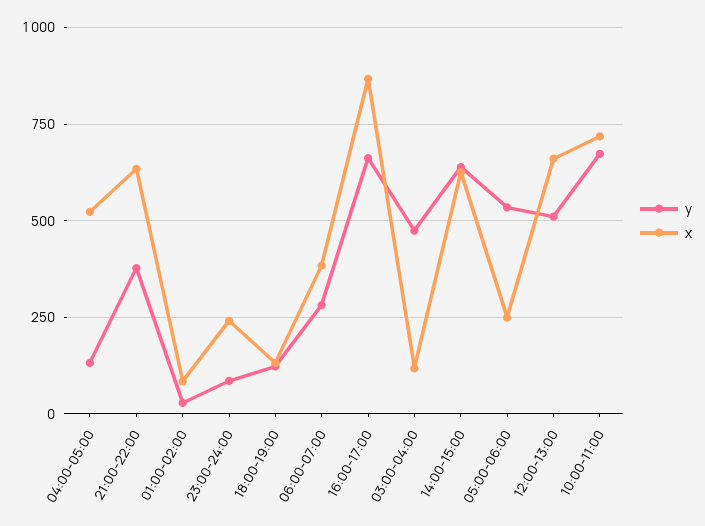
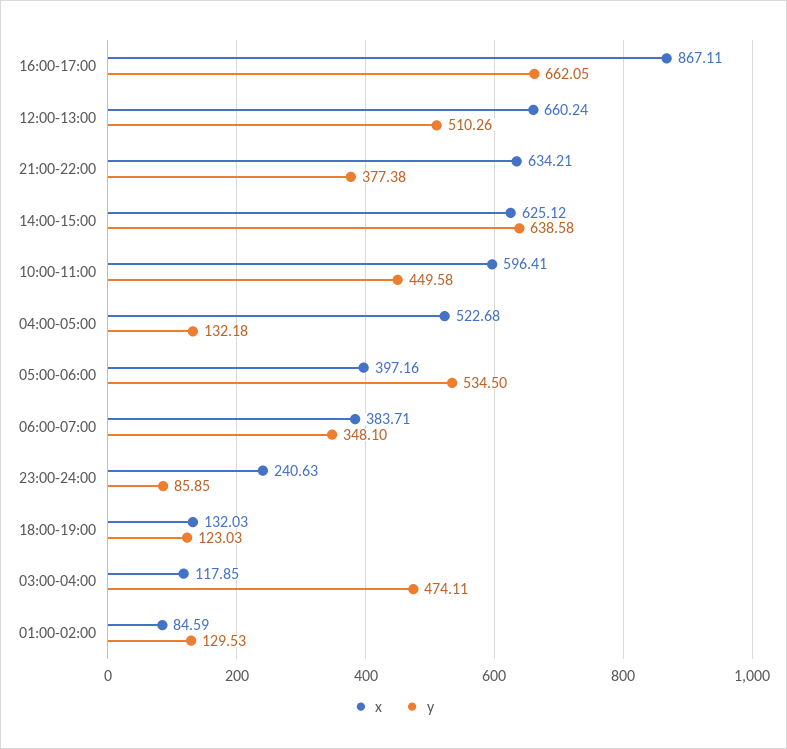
y, 01:00-02:00: 25 -> 129.53
y, 06:00-07:00: 275 -> 348.1
x, 05:00-06:00: 250 -> 397.16
y, 10:00-11:00: 675 -> 449.58
x, 10:00-11:00: 725 -> 596.41

